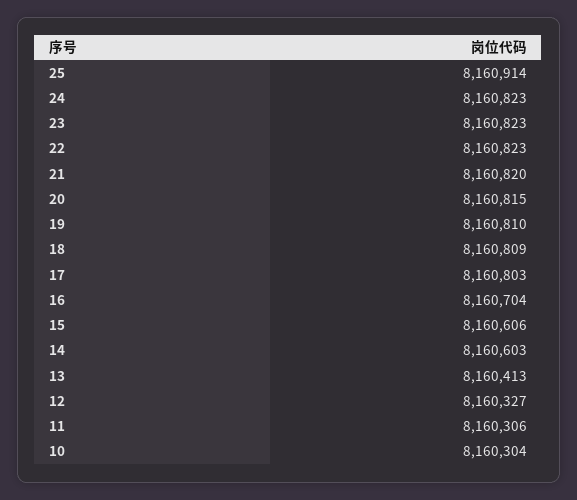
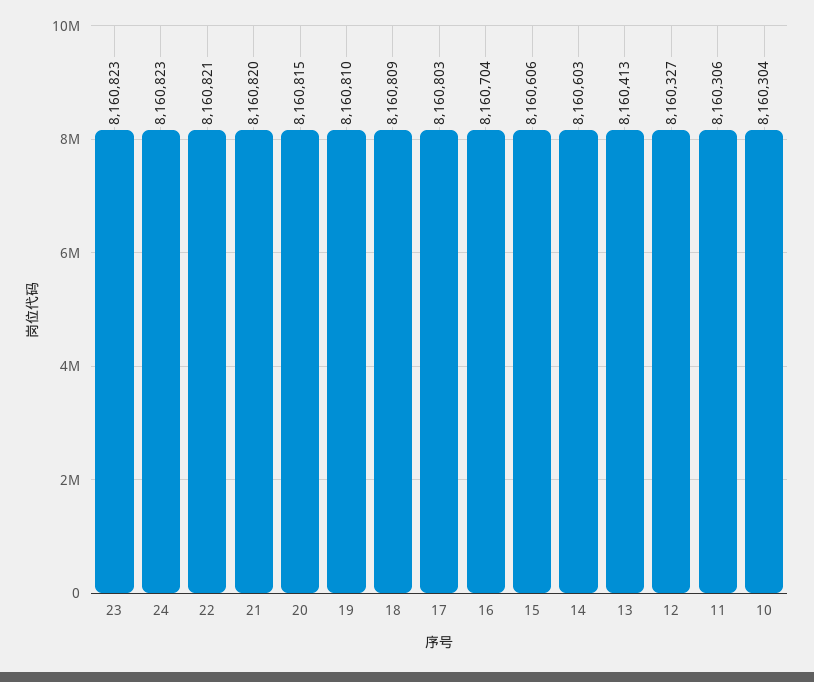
25: 8160914 -> none
22: 8160823 -> 8160821

